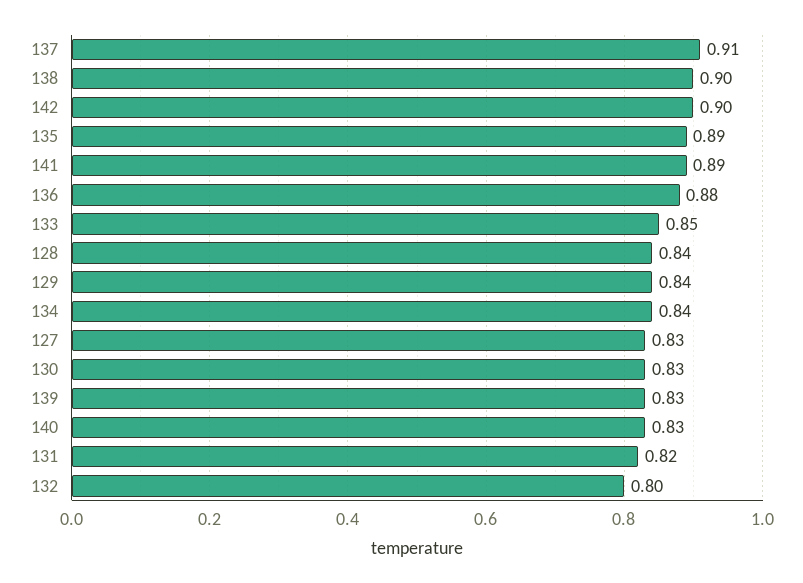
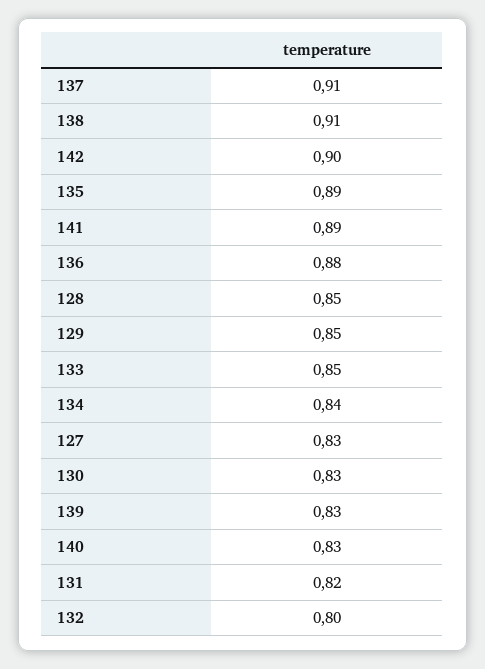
138: 0.9 -> 0.91
128: 0.84 -> 0.85
129: 0.84 -> 0.85

